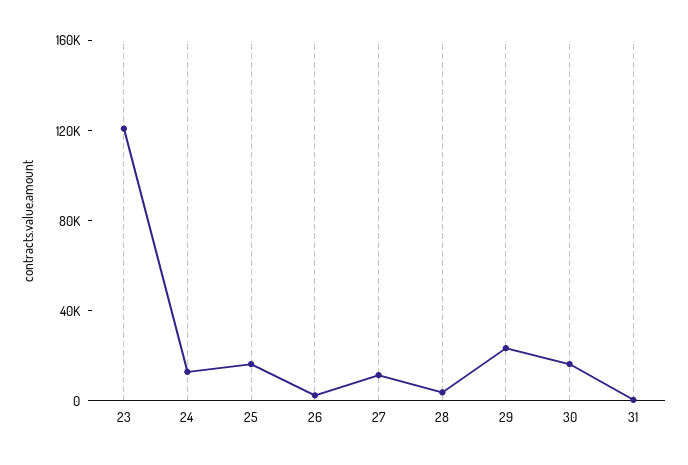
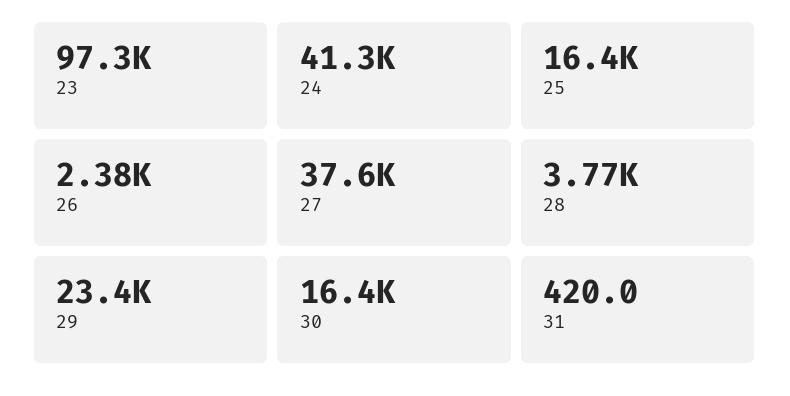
23: 120000 -> 97300
24: 10000 -> 41300
27: 10000 -> 37600

